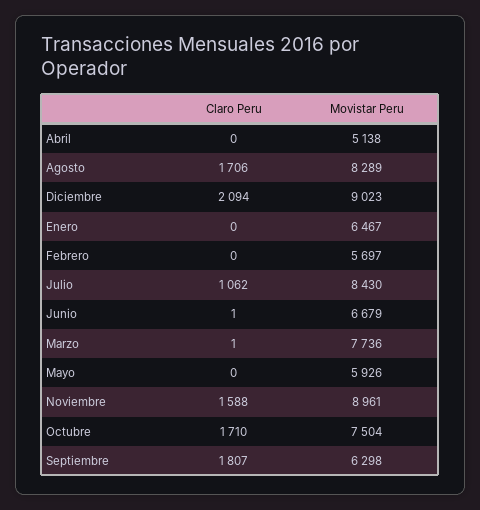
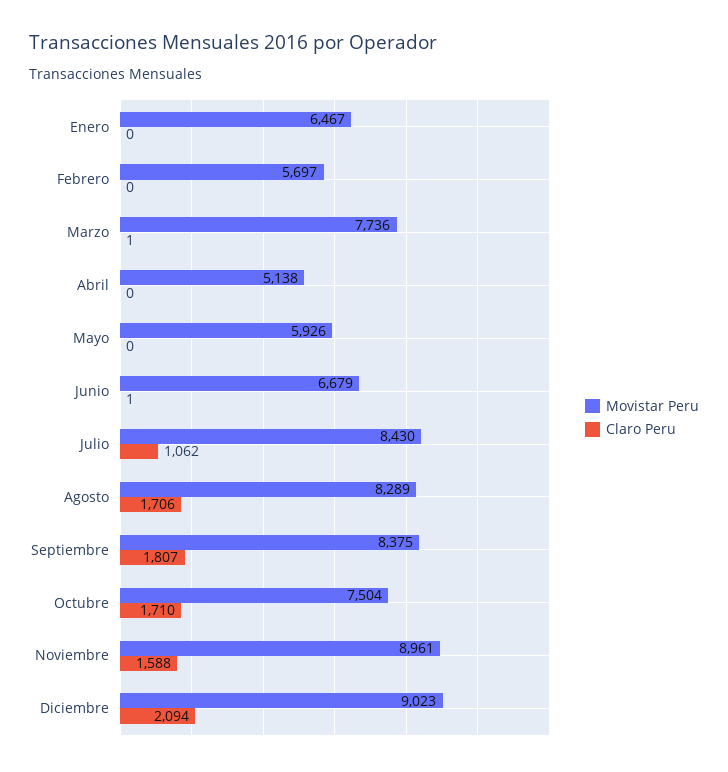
Movistar Peru, Septiembre: 6298 -> 8375

